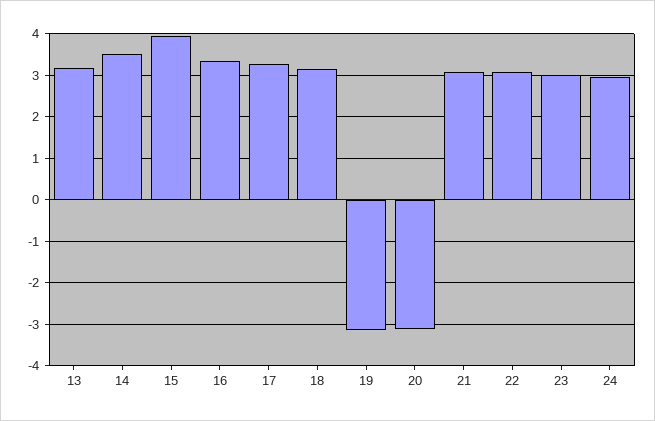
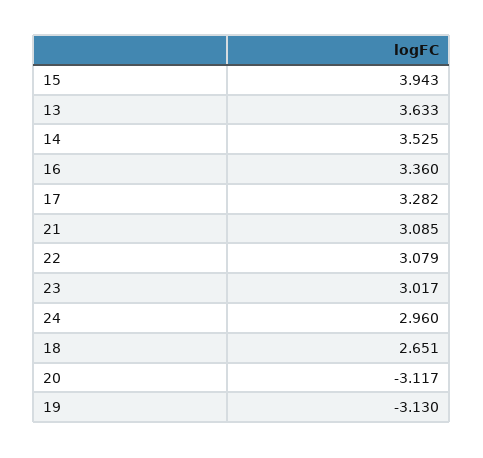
13: 3.2 -> 3.633
18: 3.2 -> 2.651

